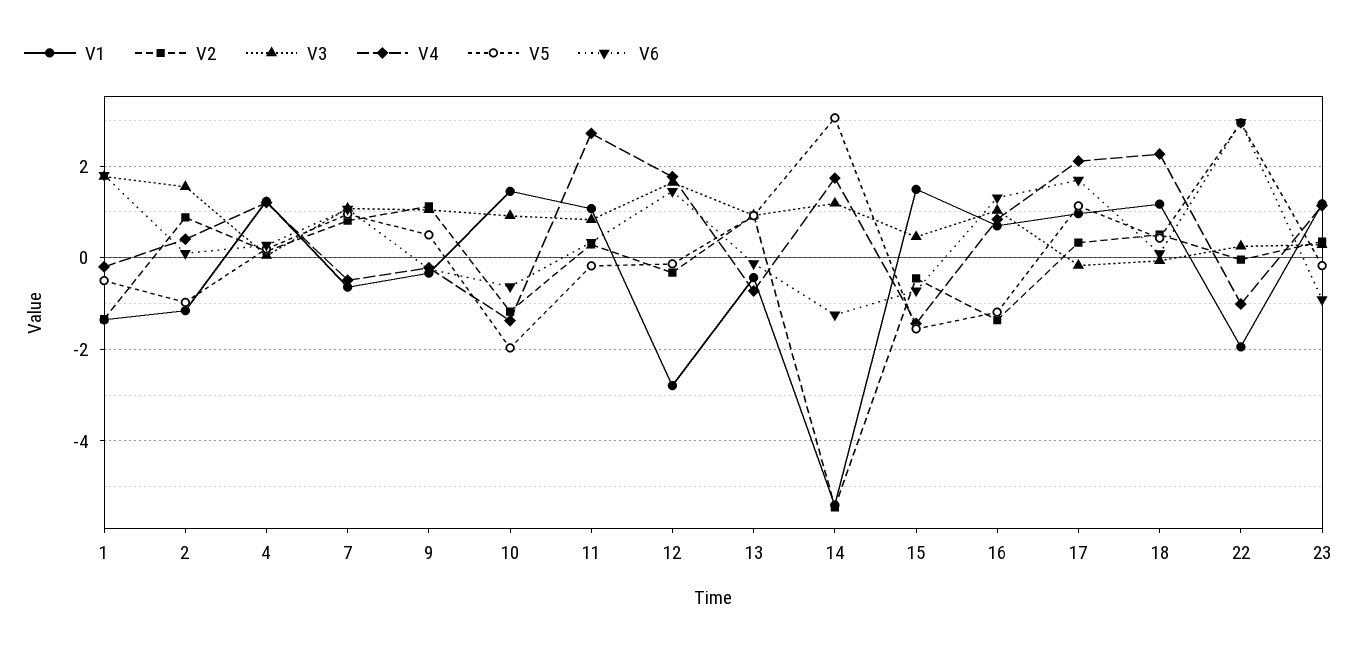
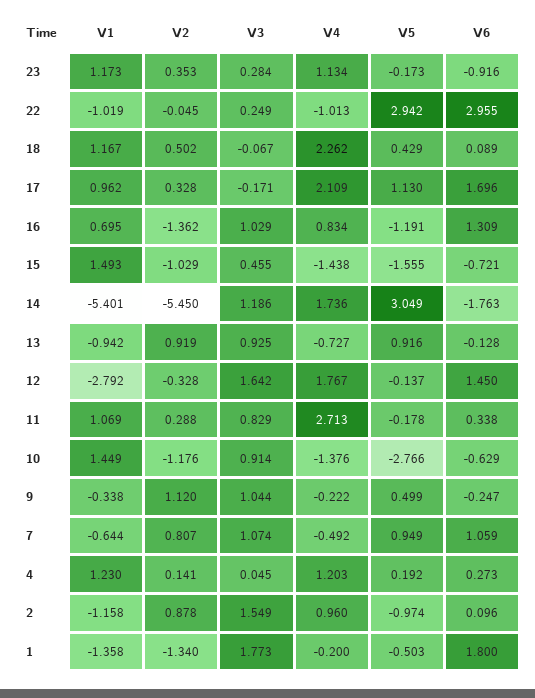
V4, 2: 0.4 -> 0.96
V5, 10: -2 -> -2.766
V1, 13: -0.4 -> -0.942
V6, 14: -1.2 -> -1.763
V2, 15: -0.4 -> -1.029
V1, 22: -2 -> -1.019

